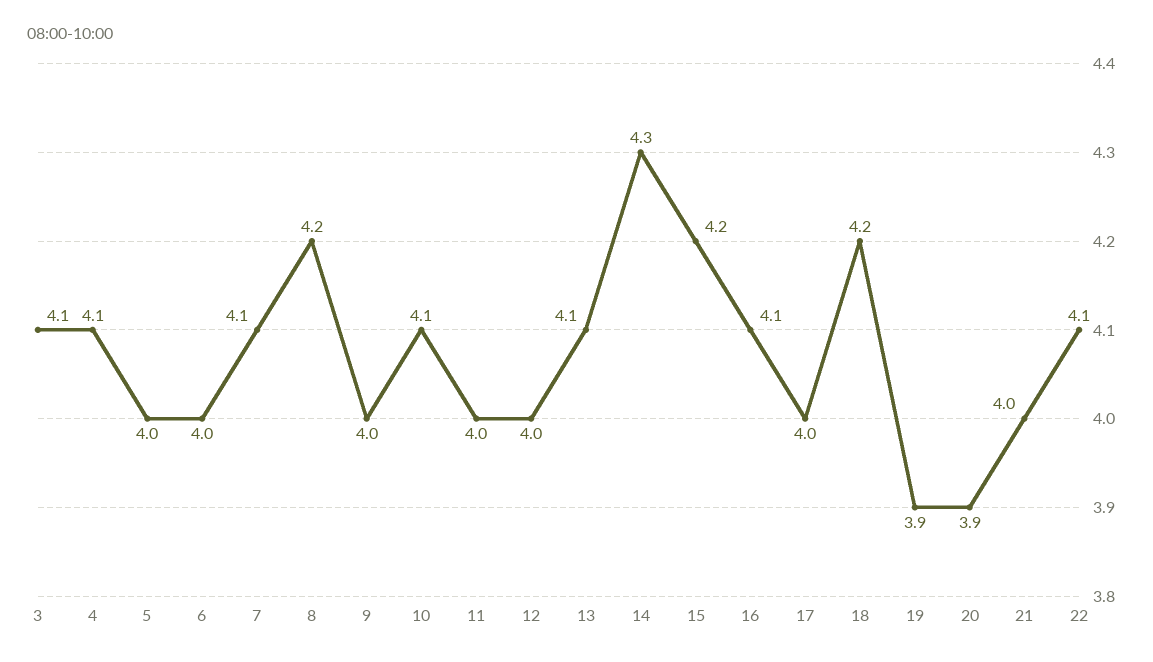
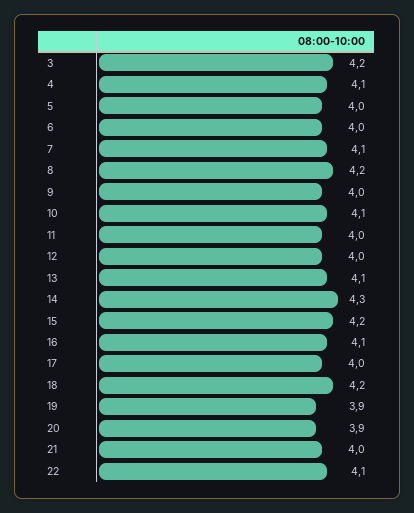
3: 4.1 -> 4.2

